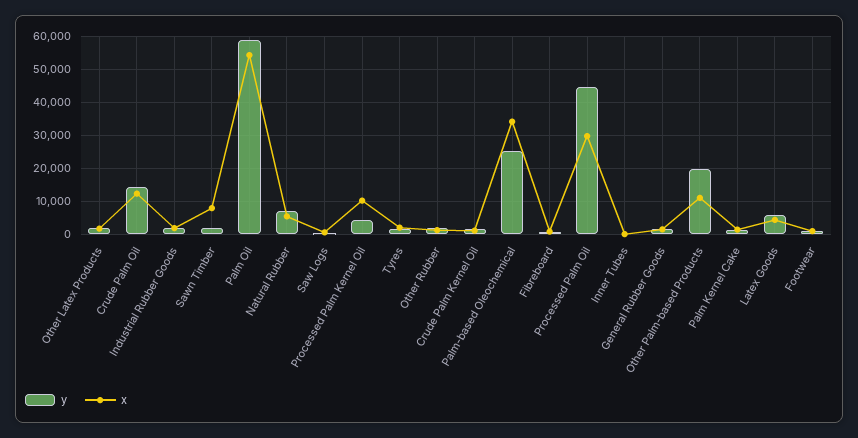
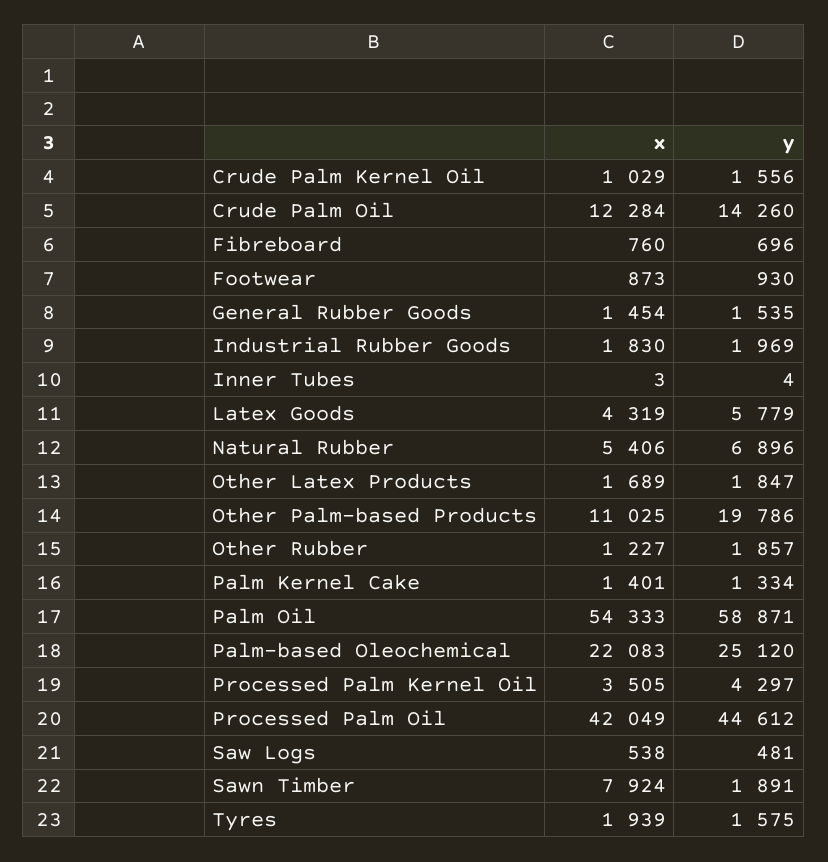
x, Processed Palm Kernel Oil: 10000 -> 3505
x, Palm-based Oleochemical: 34000 -> 22083
x, Processed Palm Oil: 30000 -> 42049

